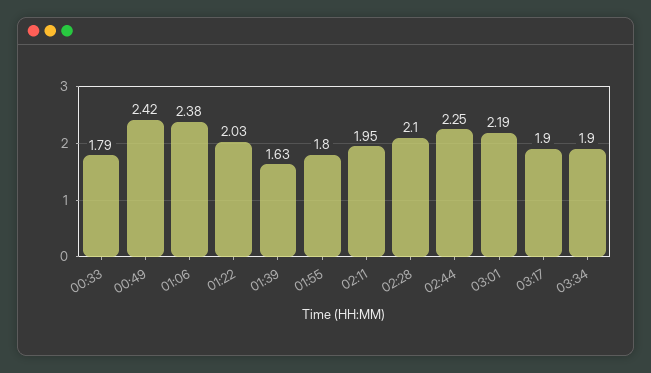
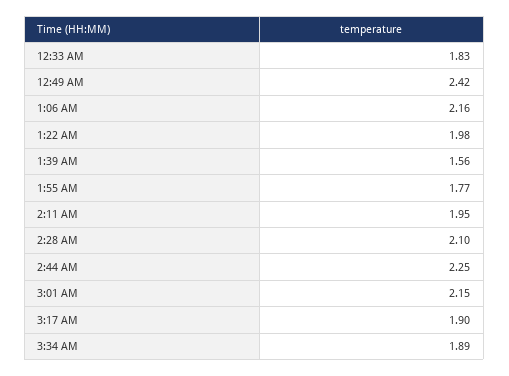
00:33: 1.79 -> 1.83
01:06: 2.38 -> 2.16
01:22: 2.03 -> 1.98
01:39: 1.63 -> 1.56
01:55: 1.8 -> 1.77
03:01: 2.19 -> 2.15
03:34: 1.9 -> 1.89

